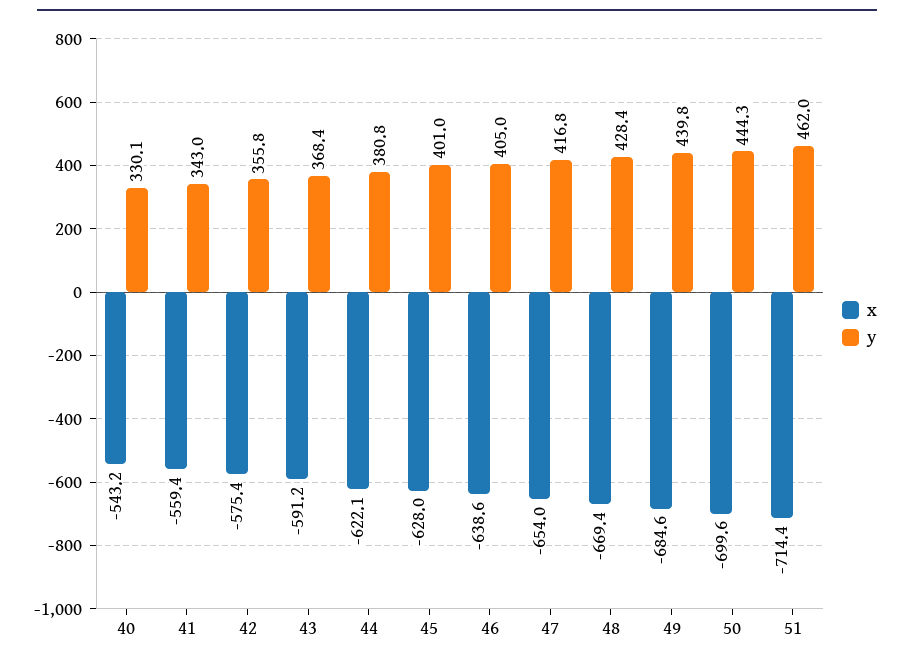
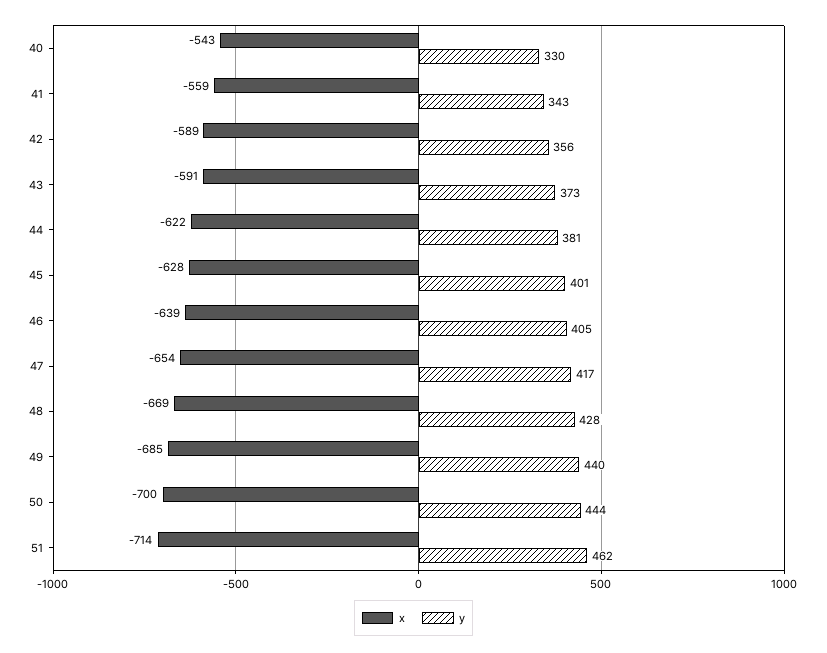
x, 42: -575.4 -> -589
y, 43: 368.4 -> 373

